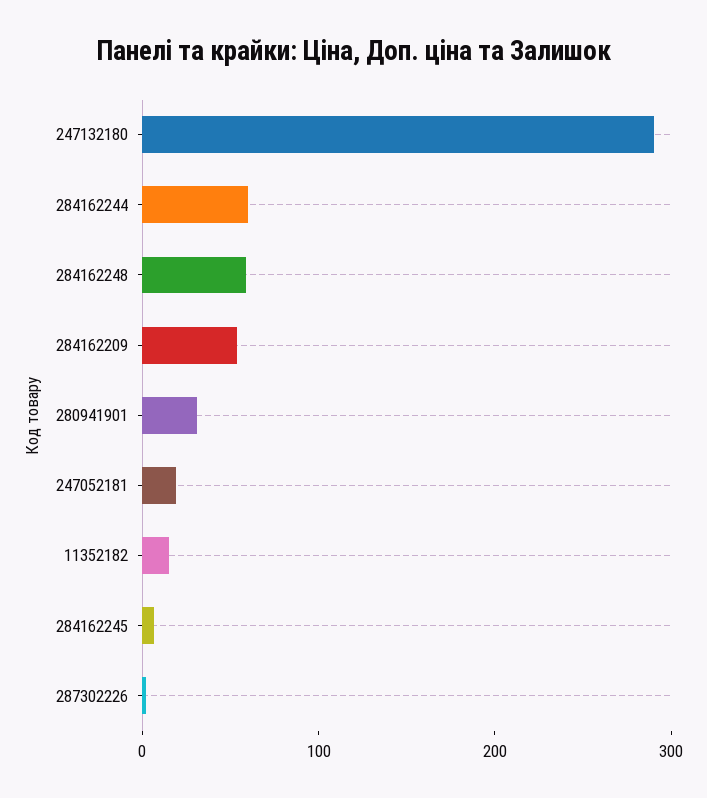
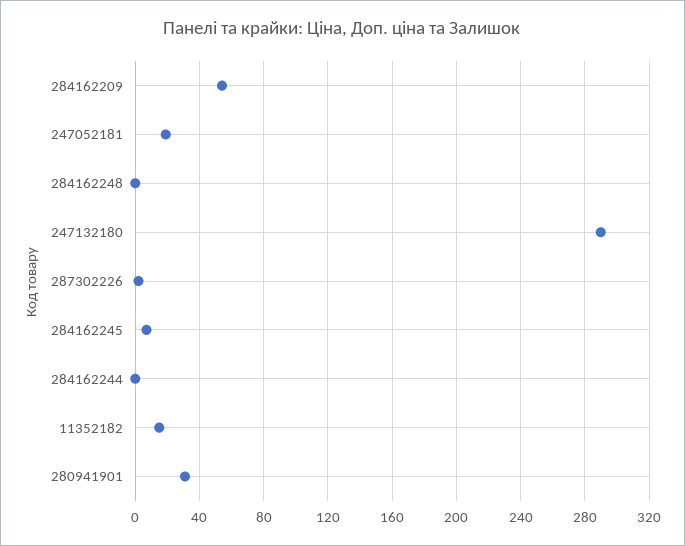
284162244: 60 -> 0
284162248: 60 -> 0

